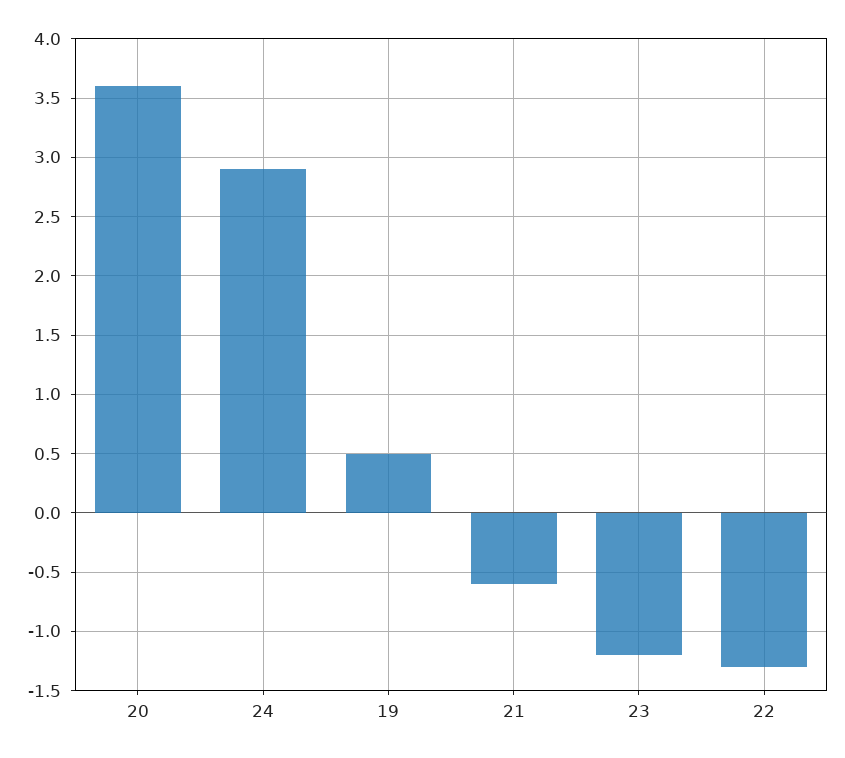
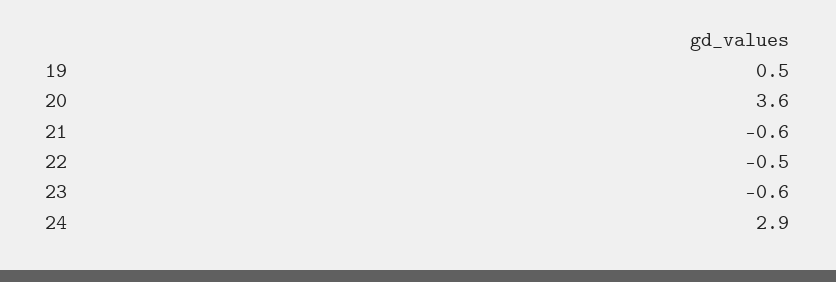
23: -1.2 -> -0.6
22: -1.3 -> -0.5

